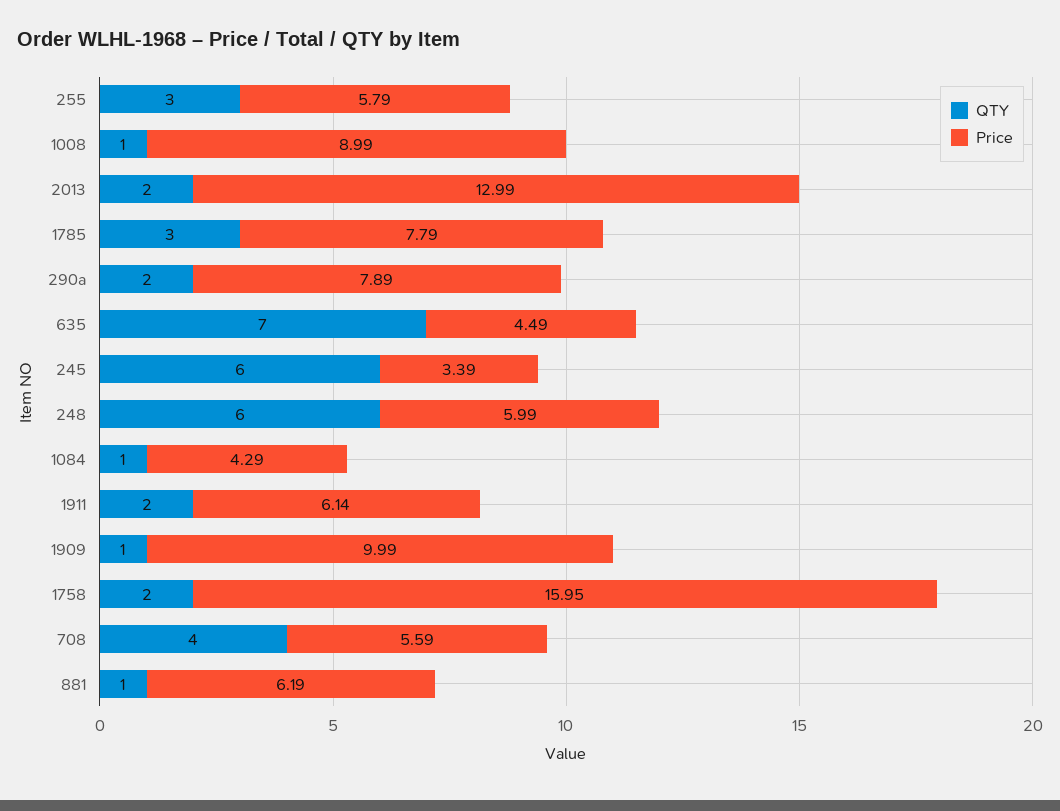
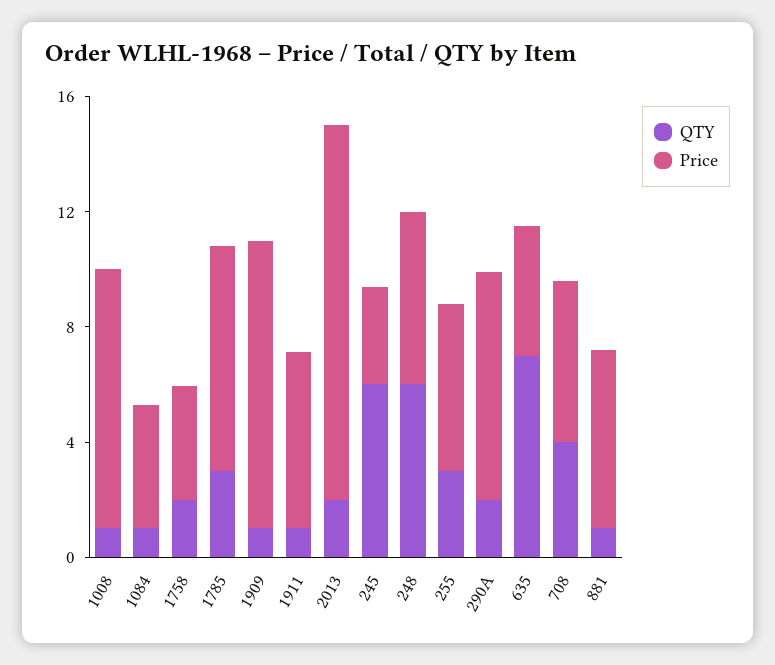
QTY, 1911: 2 -> 1
Price, 1758: 15.95 -> 4

